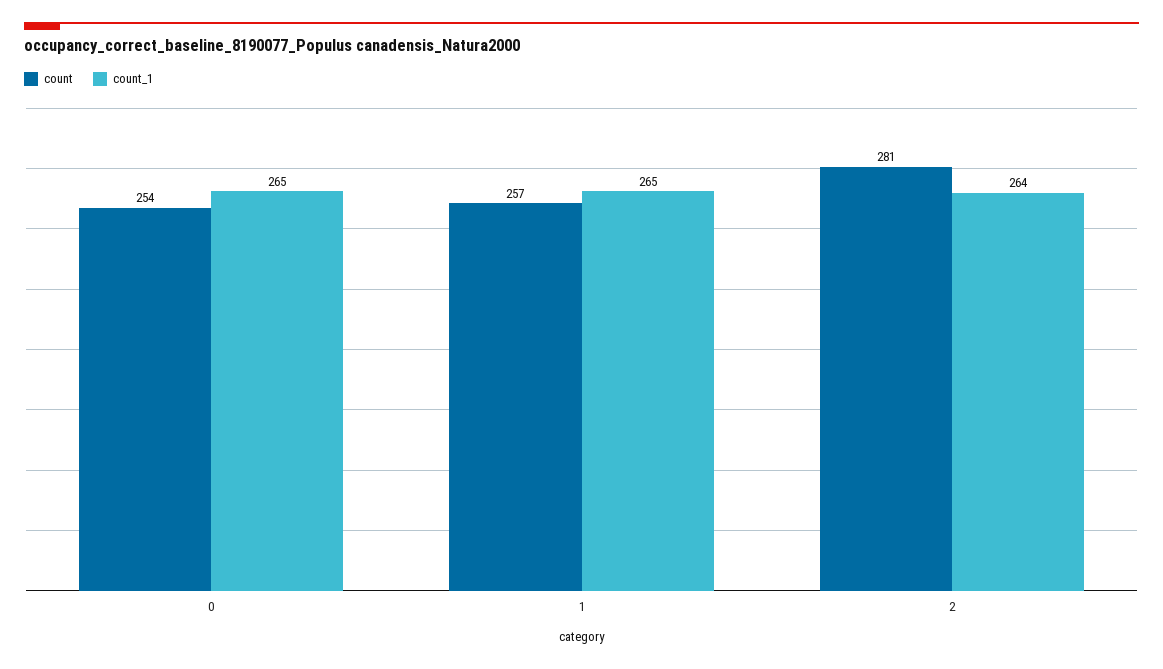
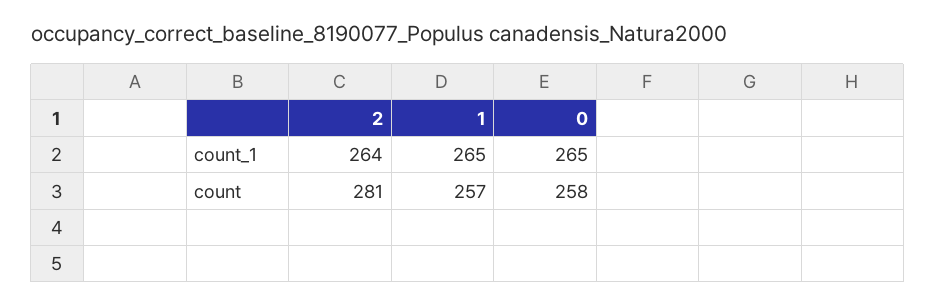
count, 0: 254 -> 258

